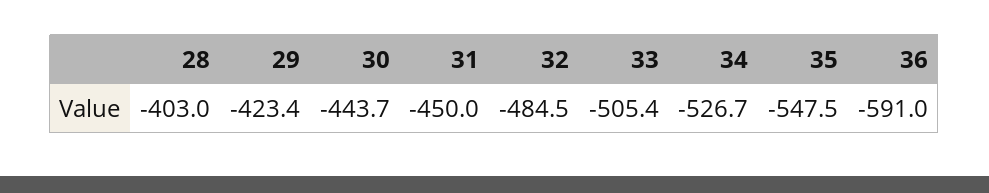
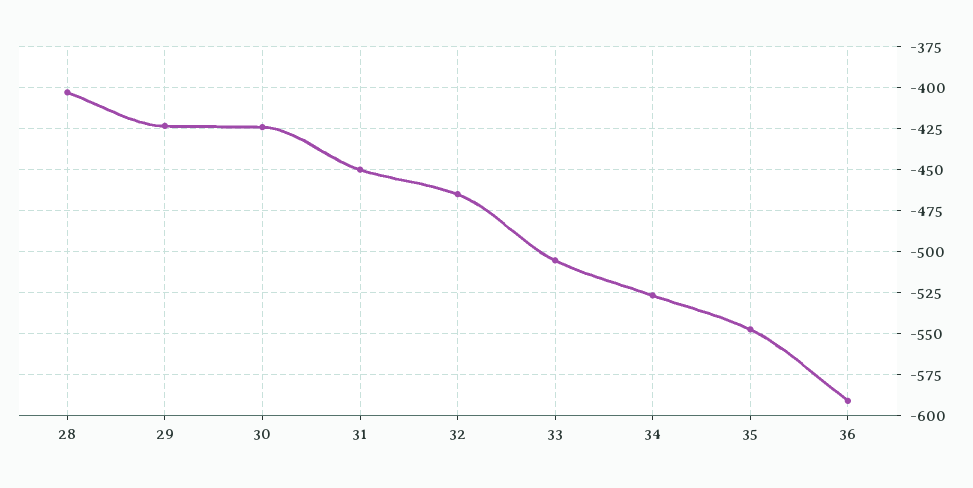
30: -443.7 -> -425
32: -484.5 -> -465

